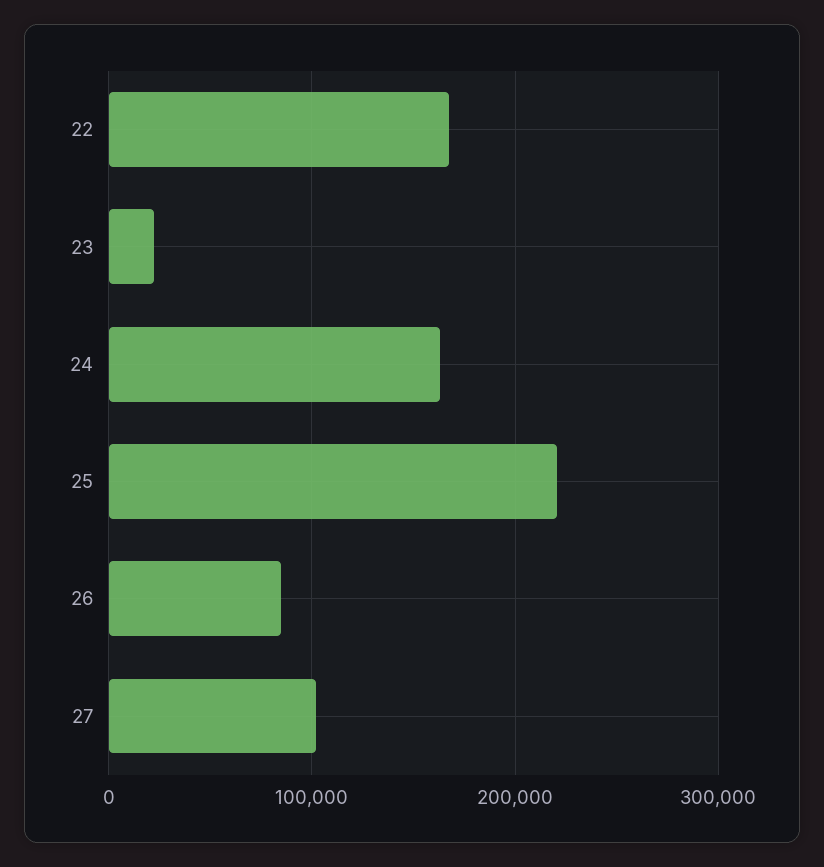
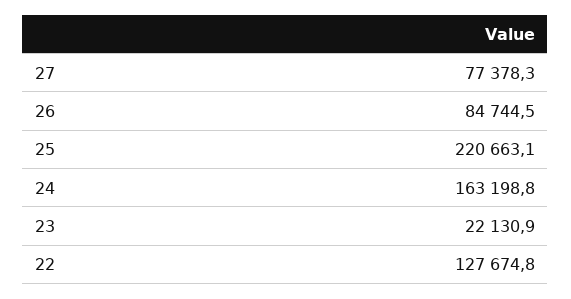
22: 170000 -> 127674.8
27: 100000 -> 77378.3

